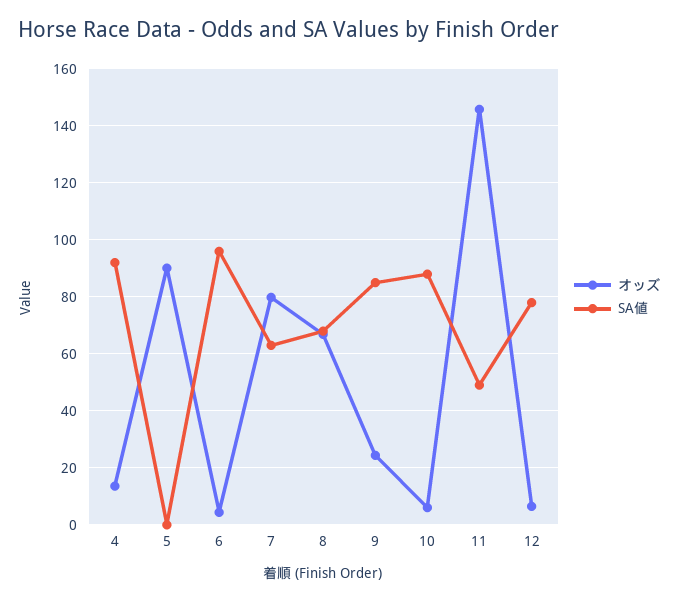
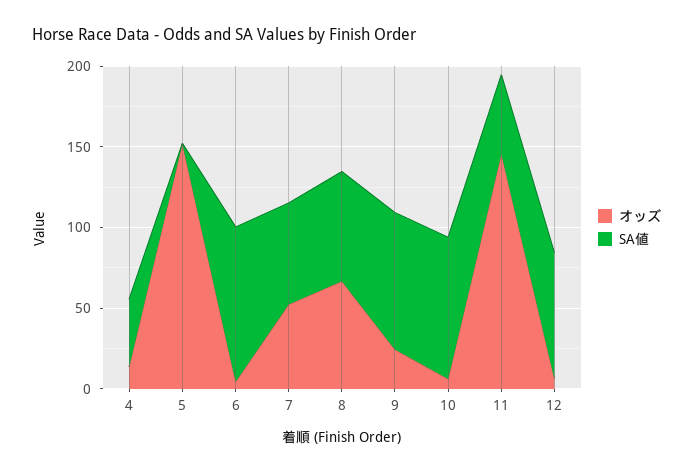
SA値, 4: 92.5 -> 40
オッズ, 5: 90 -> 150
オッズ, 7: 80 -> 50

